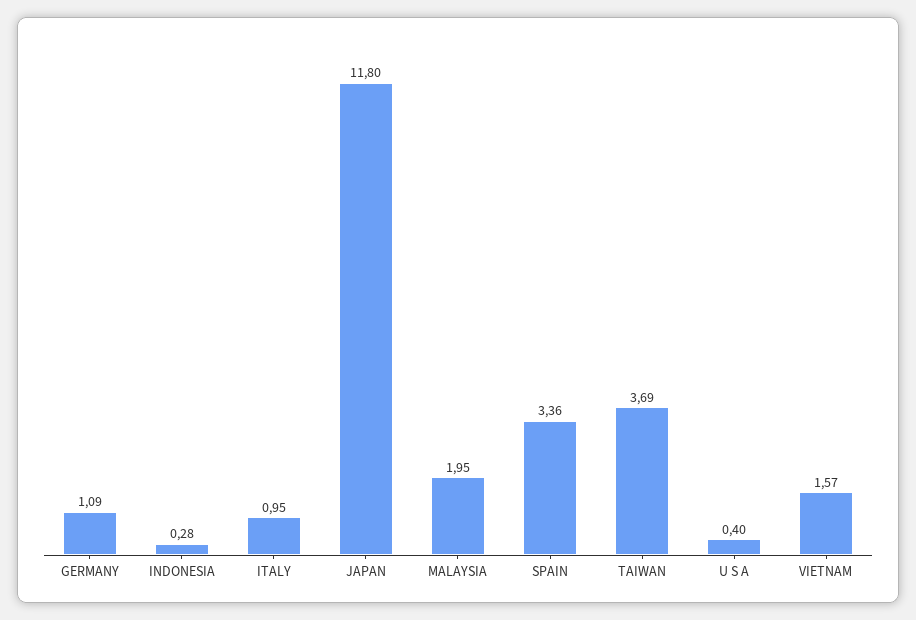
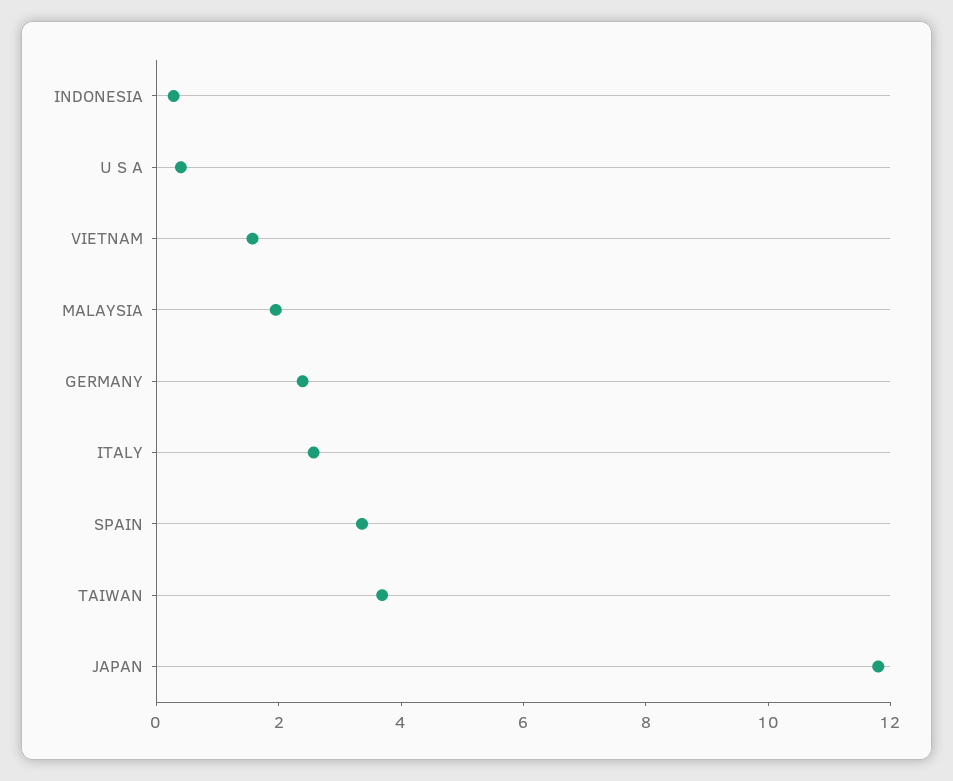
GERMANY: 1.09 -> 2.5
ITALY: 0.95 -> 2.5

